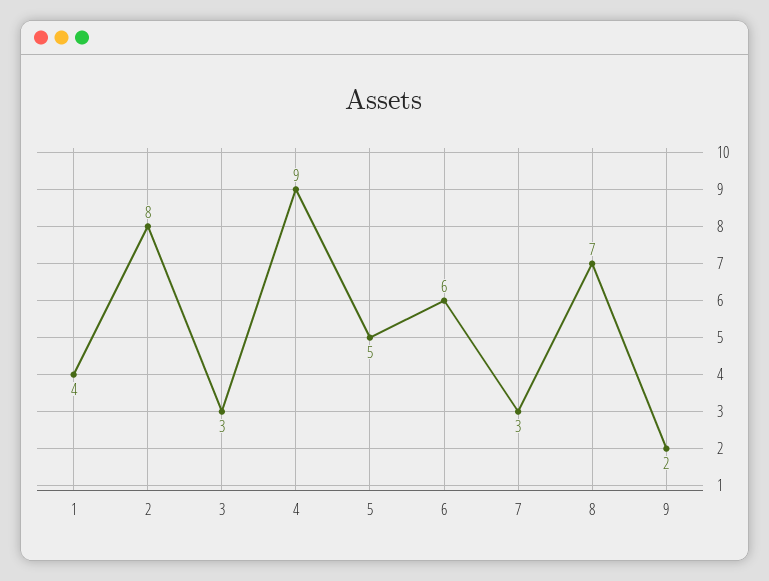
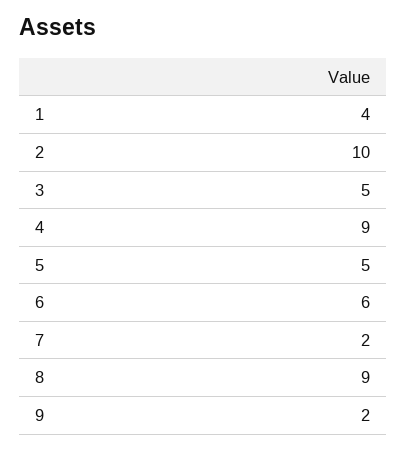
2: 8 -> 10
3: 3 -> 5
7: 3 -> 2
8: 7 -> 9

